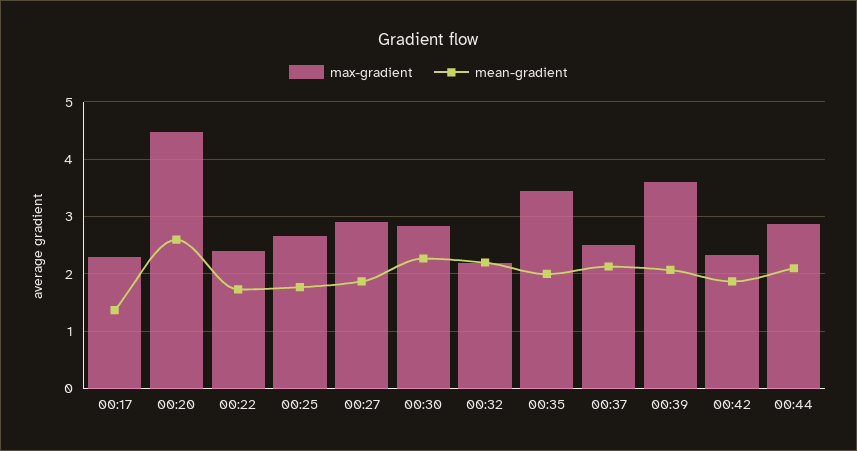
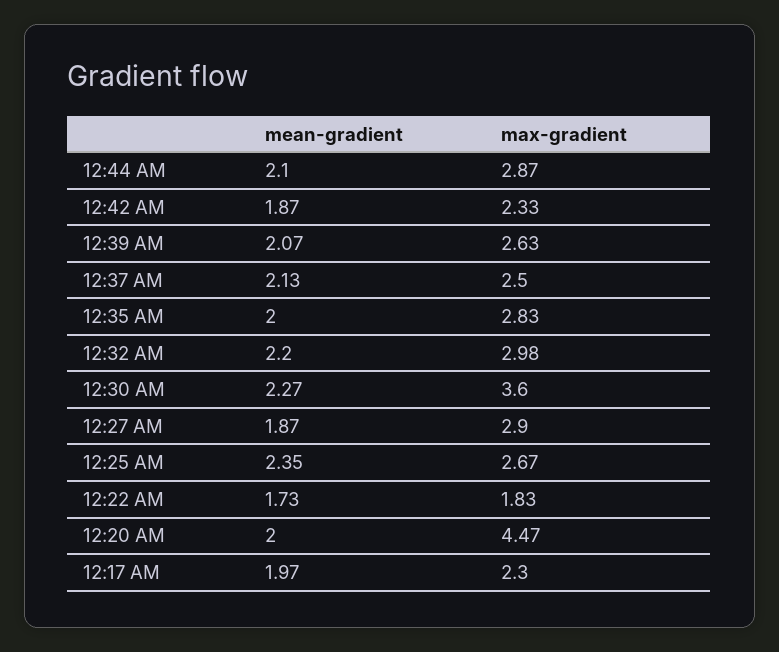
mean-gradient, 00:17: 1.4 -> 1.97
mean-gradient, 00:20: 2.6 -> 2
max-gradient, 00:22: 2.4 -> 1.83
mean-gradient, 00:25: 1.8 -> 2.35
max-gradient, 00:30: 2.8 -> 3.6
max-gradient, 00:32: 2.2 -> 2.98
max-gradient, 00:35: 3.4 -> 2.83
max-gradient, 00:39: 3.6 -> 2.63

